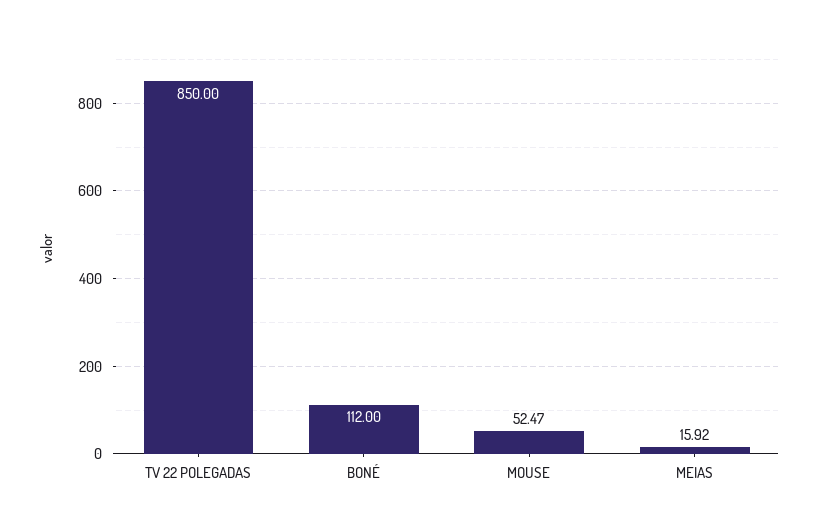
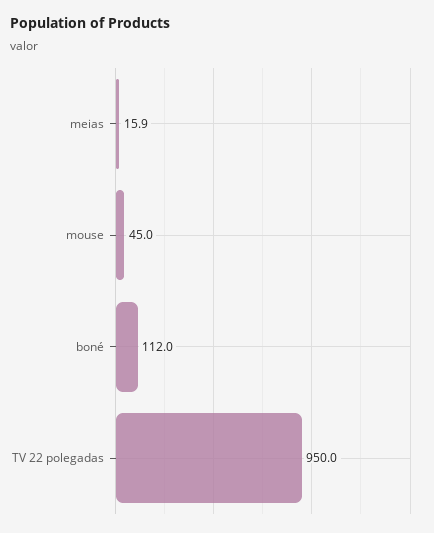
TV 22 POLEGADAS: 850 -> 950
MOUSE: 52.47 -> 45

